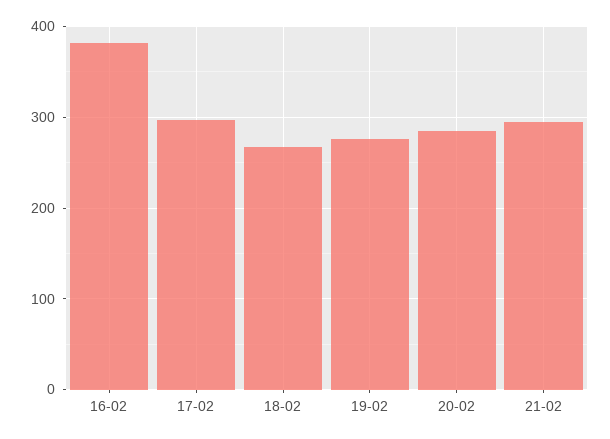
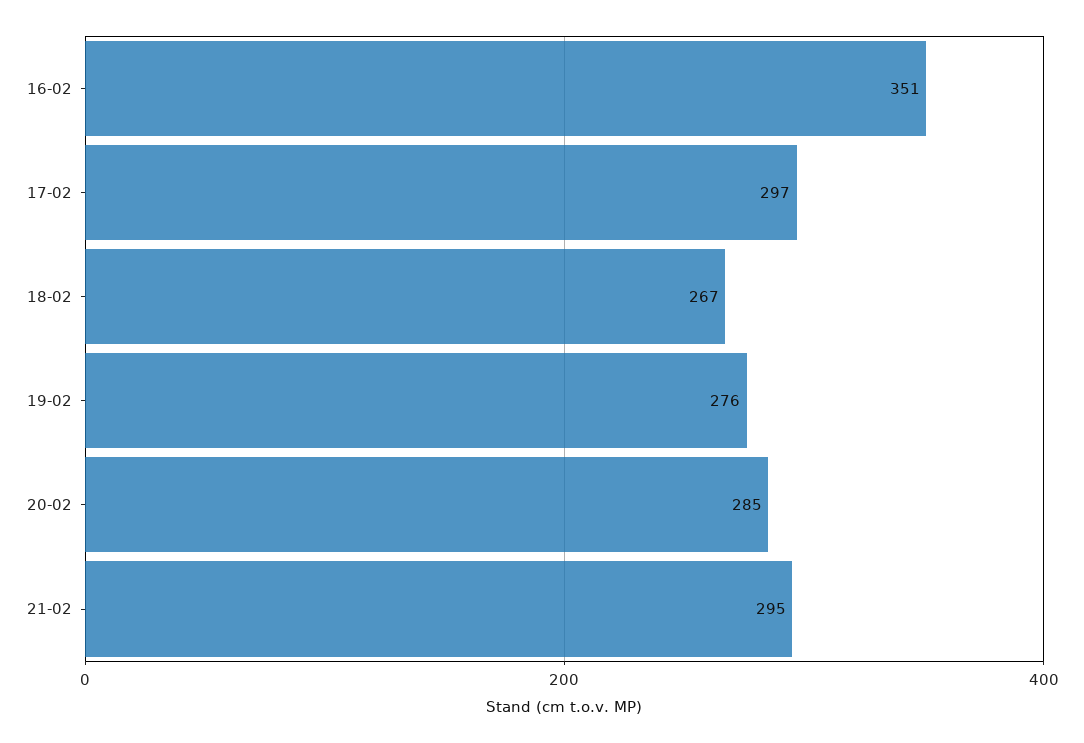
16-02: 380 -> 351

